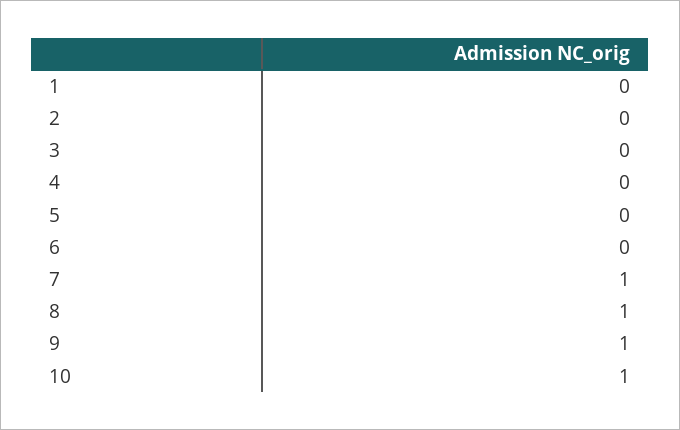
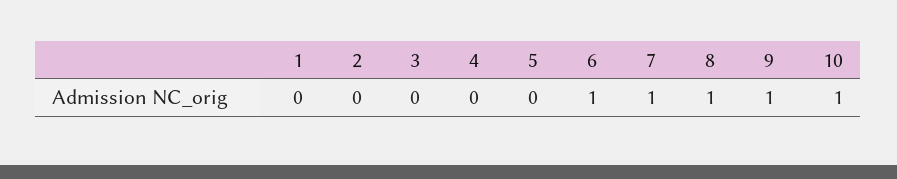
6: 0 -> 1

